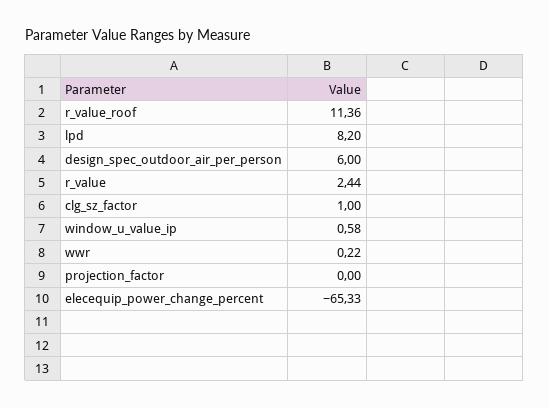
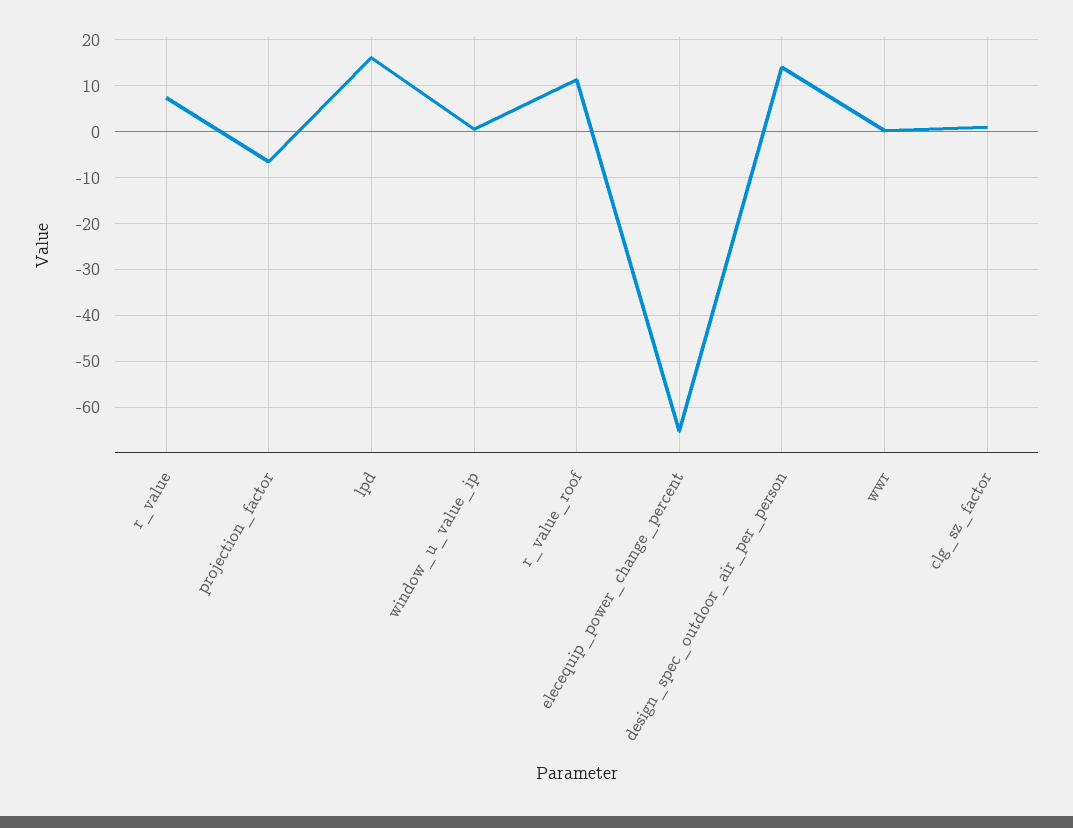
lpd: 8.2 -> 16
design_spec_outdoor_air_per_person: 6 -> 14
r_value: 2.44 -> 8
projection_factor: 0 -> -6

